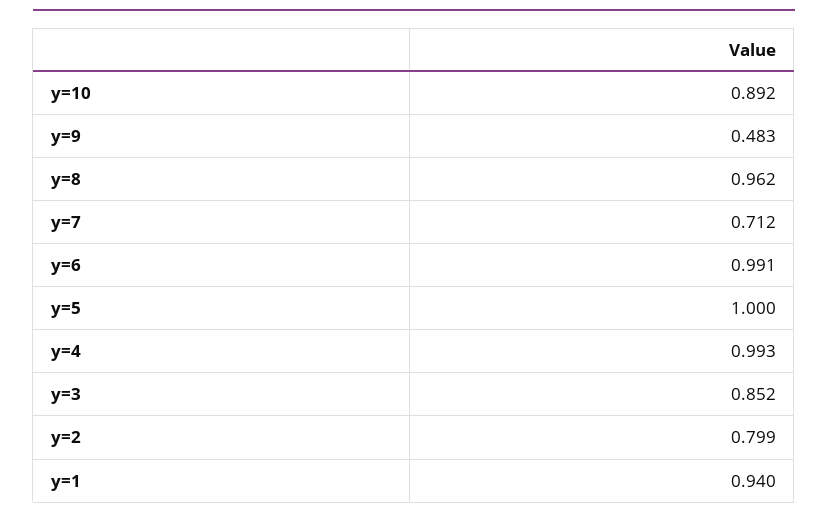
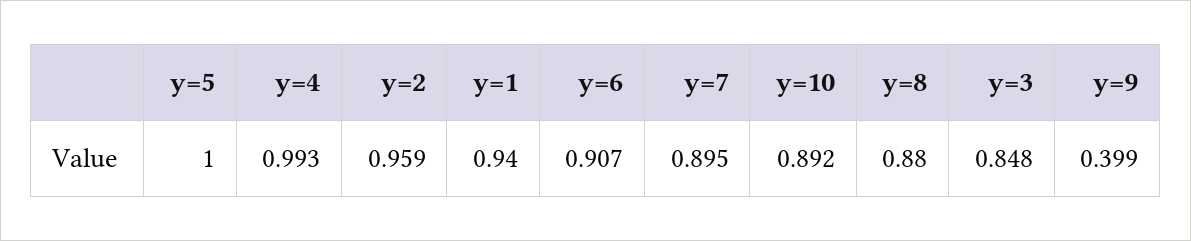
y=9: 0.483 -> 0.399
y=8: 0.962 -> 0.88
y=7: 0.712 -> 0.895
y=6: 0.991 -> 0.907
y=3: 0.852 -> 0.848
y=2: 0.799 -> 0.959

